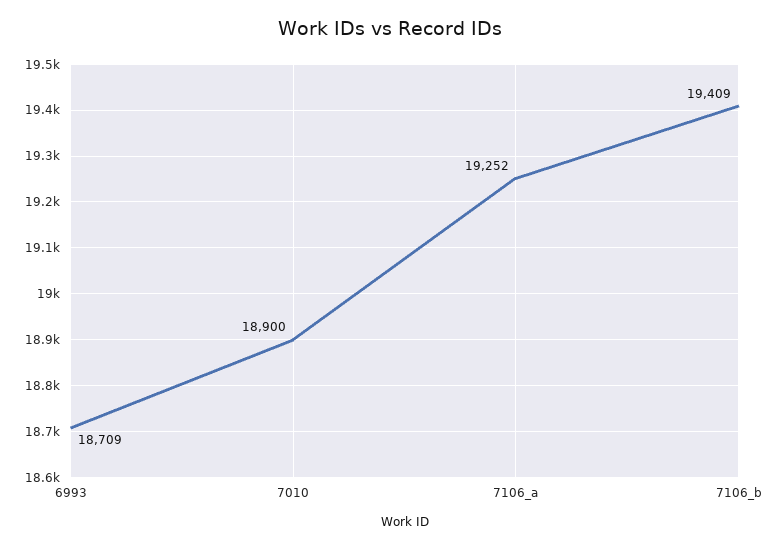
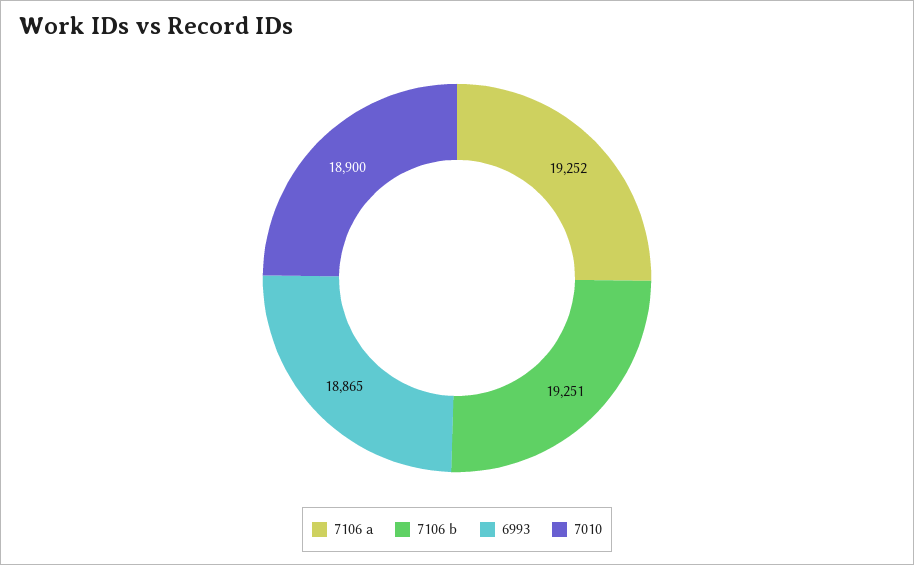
6993: 18709 -> 18865
7106_b: 19409 -> 19251

